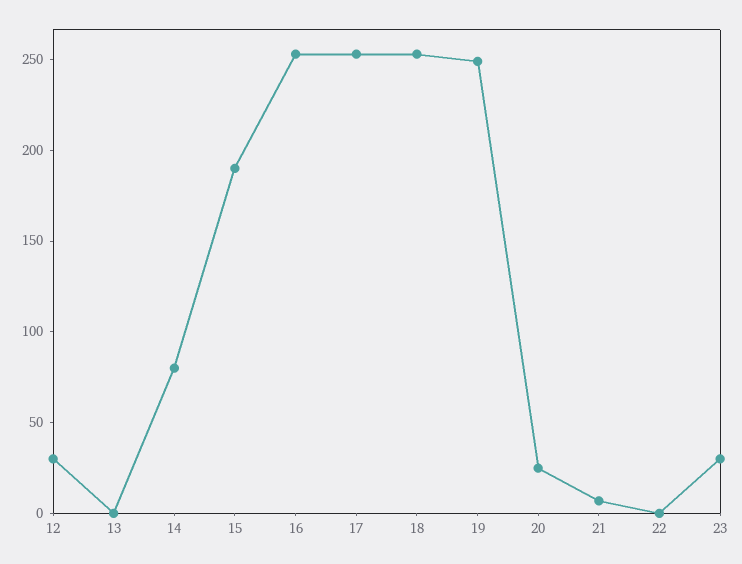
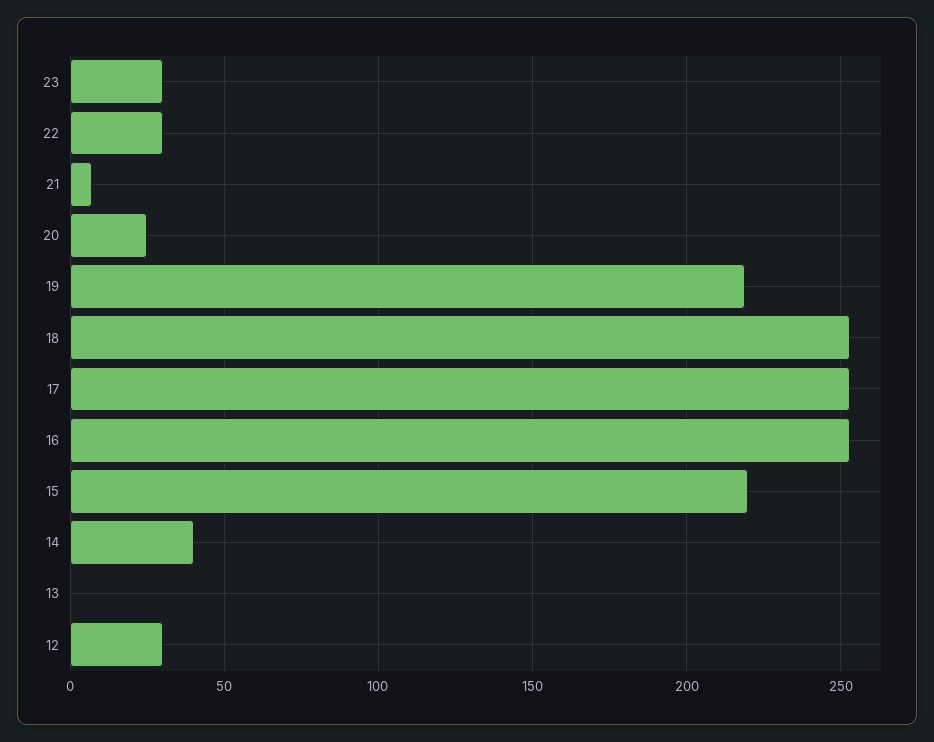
14: 80 -> 40
15: 190 -> 220
19: 250 -> 220
22: 0 -> 30

